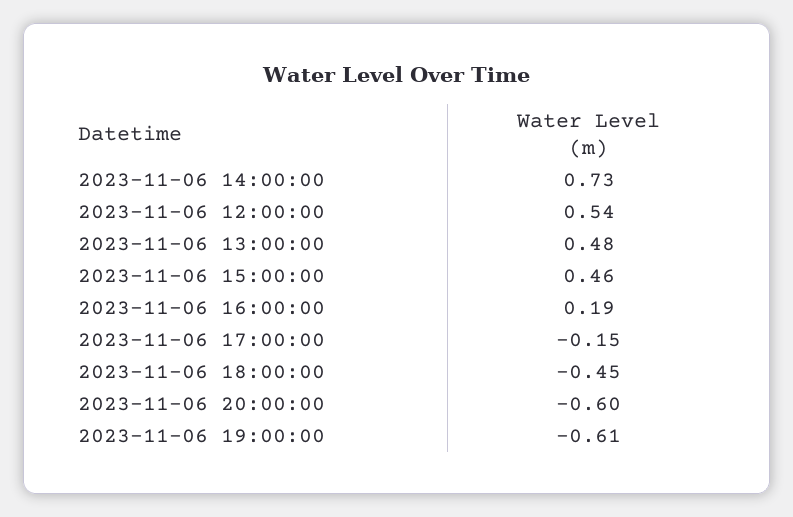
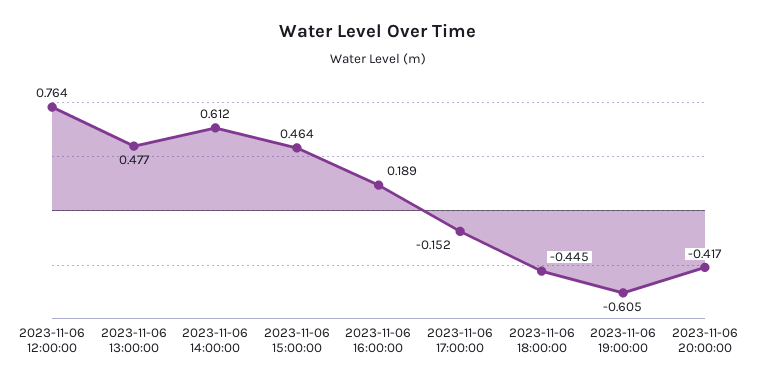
2023-11-06 14:00:00: 0.73 -> 0.612
2023-11-06 12:00:00: 0.54 -> 0.764
2023-11-06 20:00:00: -0.6 -> -0.417

